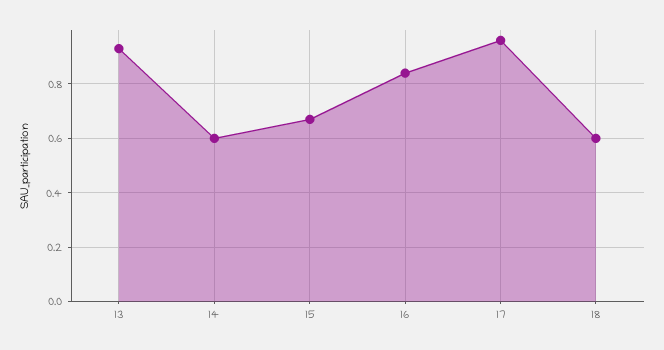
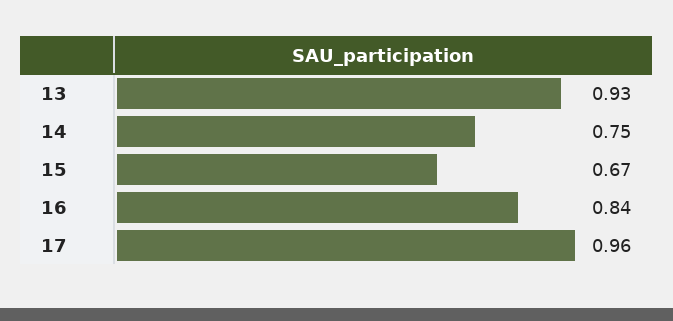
14: 0.6 -> 0.75
18: 0.6 -> none

